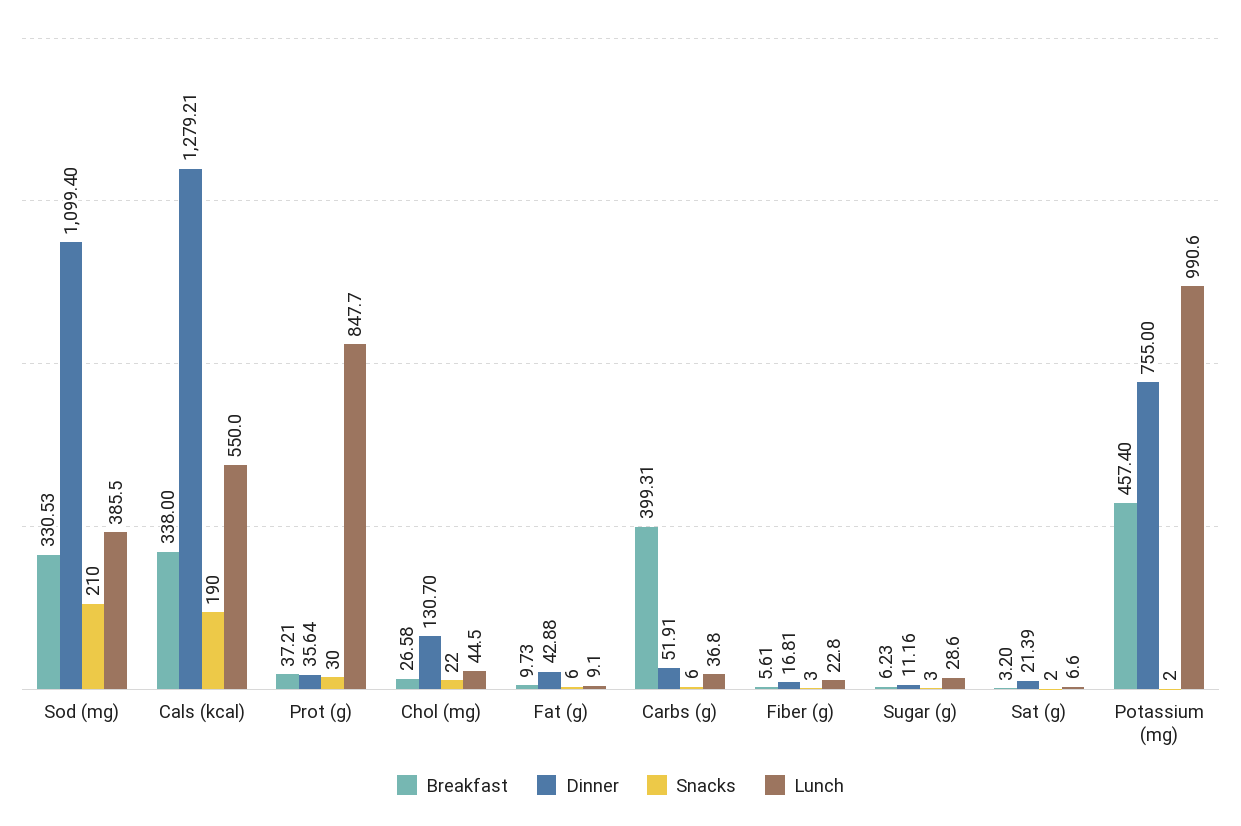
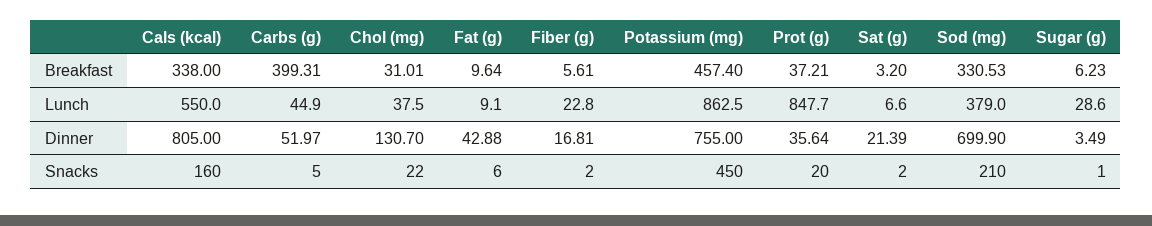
Dinner, Sod (mg): 1099.4 -> 699.9
Lunch, Sod (mg): 385.5 -> 379
Dinner, Cals (kcal): 1279.21 -> 805
Snacks, Cals (kcal): 190 -> 160
Snacks, Prot (g): 30 -> 20
Breakfast, Chol (mg): 26.58 -> 31.01
Lunch, Chol (mg): 44.5 -> 37.5
Breakfast, Fat (g): 9.73 -> 9.64
Dinner, Carbs (g): 51.91 -> 51.97
Snacks, Carbs (g): 6 -> 5
Lunch, Carbs (g): 36.8 -> 44.9
Snacks, Fiber (g): 3 -> 2
Dinner, Sugar (g): 11.16 -> 3.49
Snacks, Sugar (g): 3 -> 1
Snacks, Potassium (mg): 2 -> 450
Lunch, Potassium (mg): 990.6 -> 862.5

